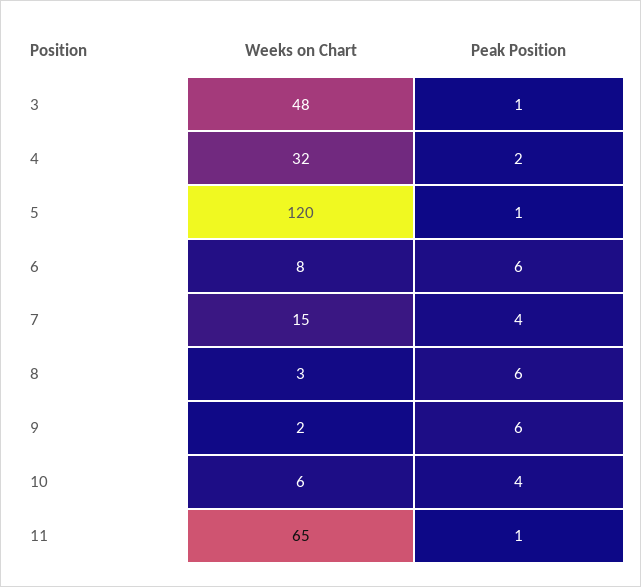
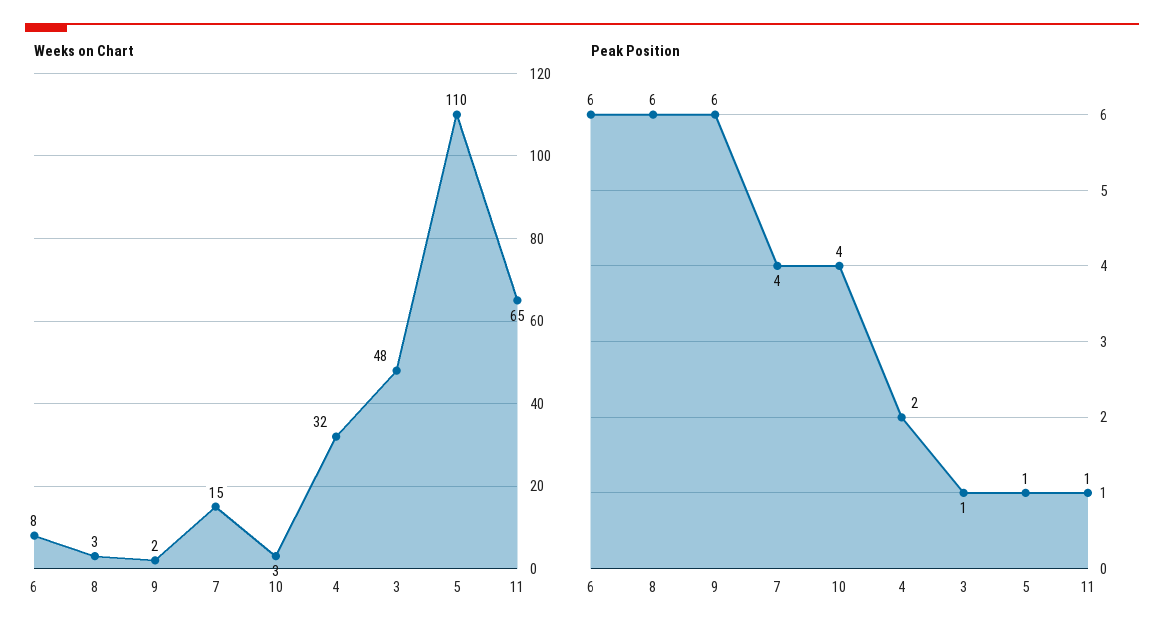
Weeks on Chart, 5: 120 -> 110
Weeks on Chart, 10: 6 -> 3

